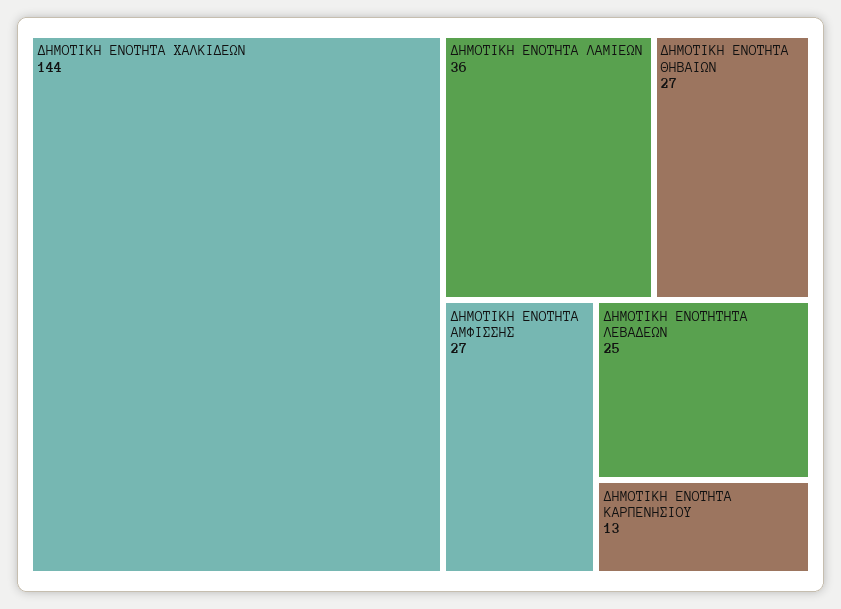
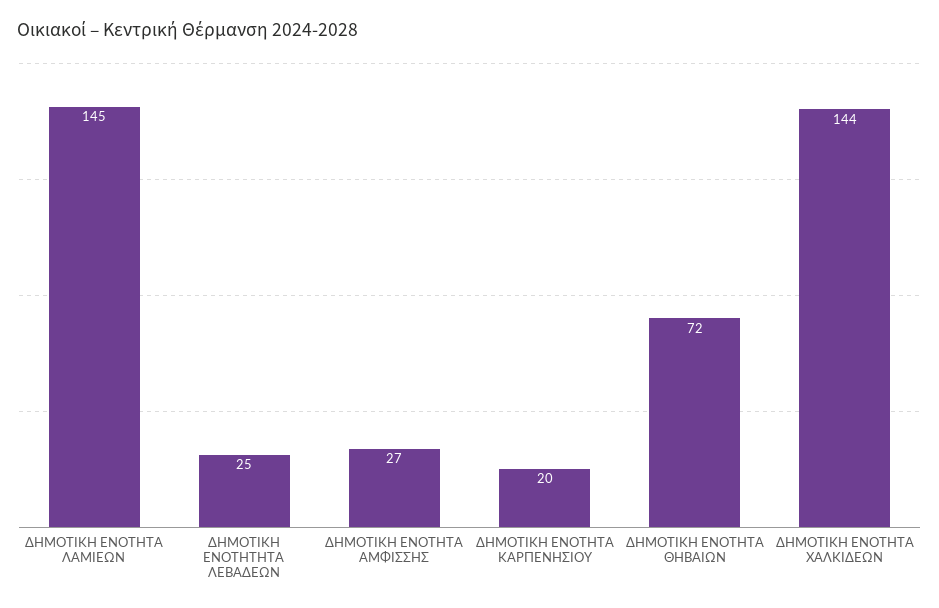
ΔΗΜΟΤΙΚΗ ΕΝΟΤΗΤΑ ΛΑΜΙΕΩΝ: 36 -> 145
ΔΗΜΟΤΙΚΗ ΕΝΟΤΗΤΑ ΘΗΒΑΙΩΝ: 27 -> 72
ΔΗΜΟΤΙΚΗ ΕΝΟΤΗΤΑ ΚΑΡΠΕΝΗΣΙΟΥ: 13 -> 20

